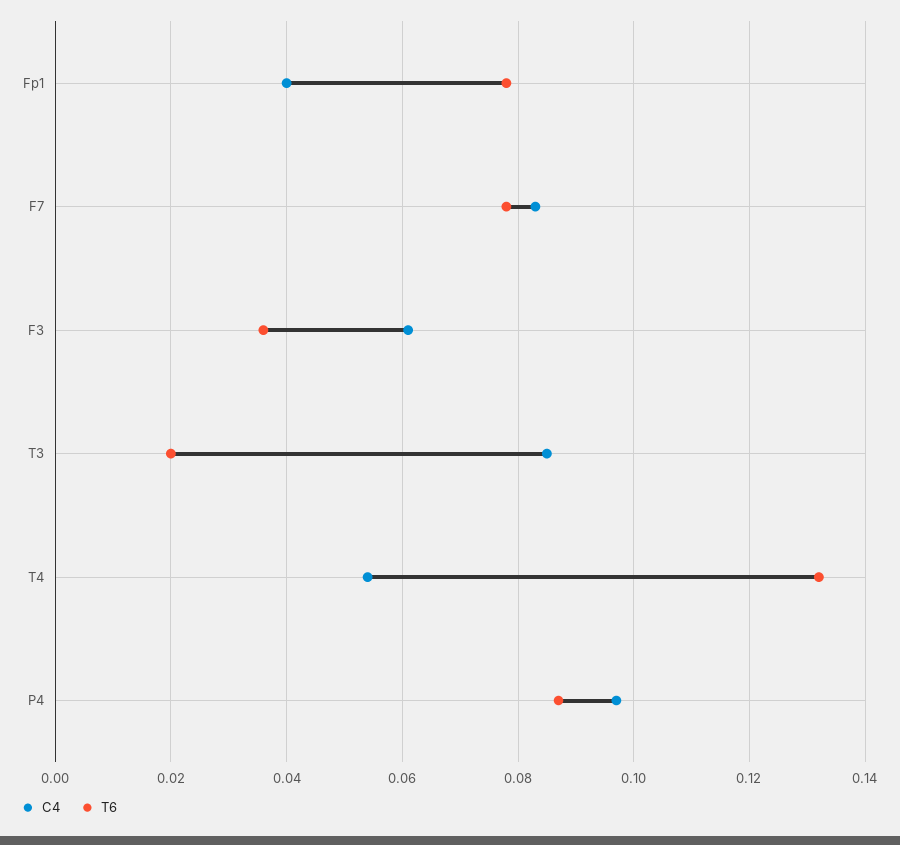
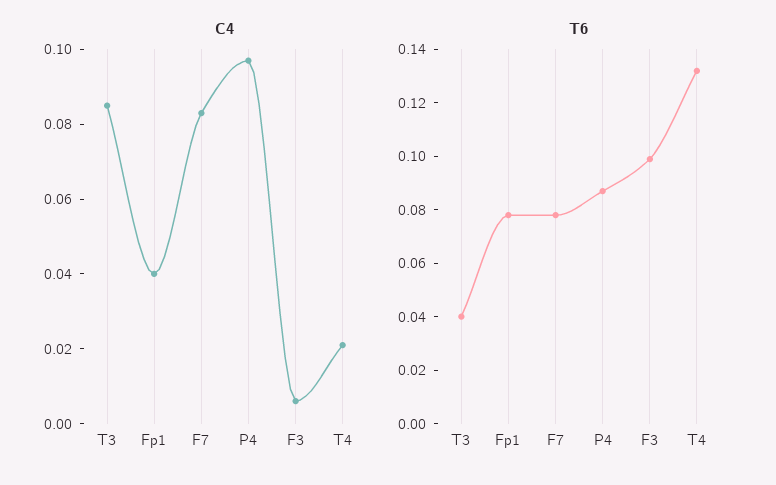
C4, F3: 0.06 -> 0.005
T6, F3: 0.035 -> 0.1
T6, T3: 0.02 -> 0.04
C4, T4: 0.055 -> 0.02

